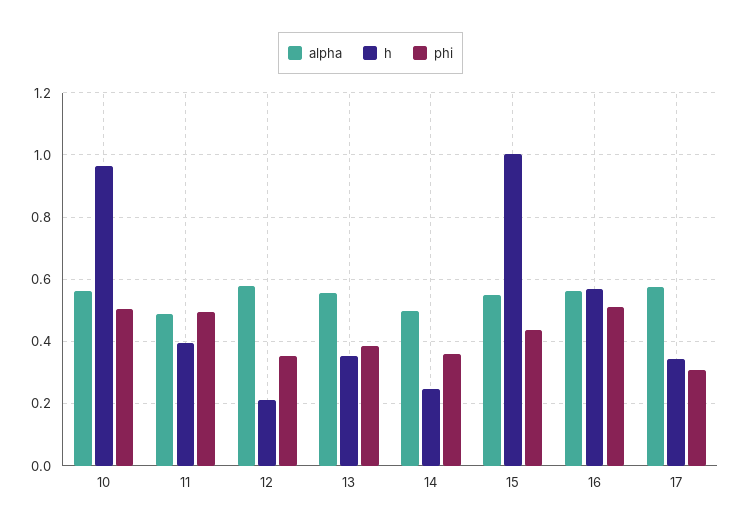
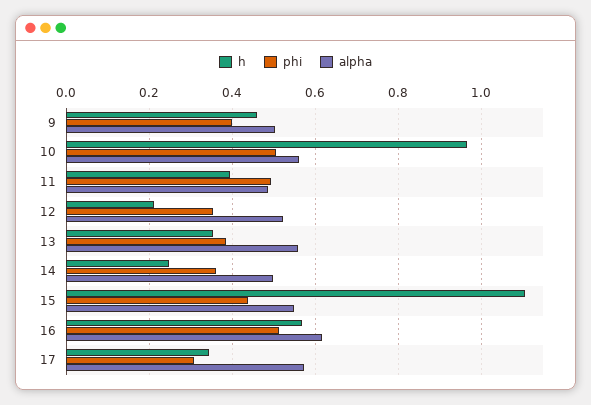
alpha, 12: 0.58 -> 0.52
h, 15: 1 -> 1.1
alpha, 16: 0.56 -> 0.62
h, 9: none -> 0.46
phi, 9: none -> 0.4
alpha, 9: none -> 0.5

